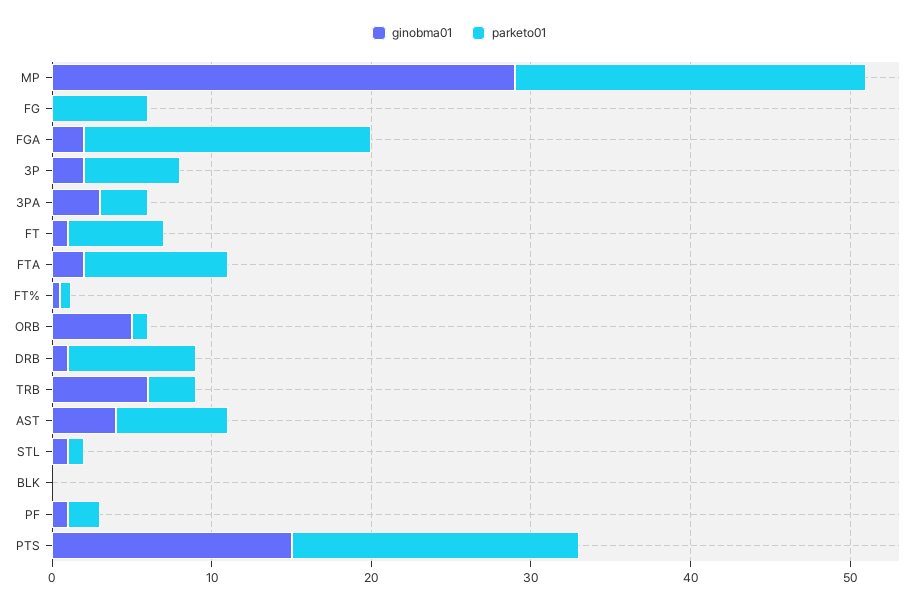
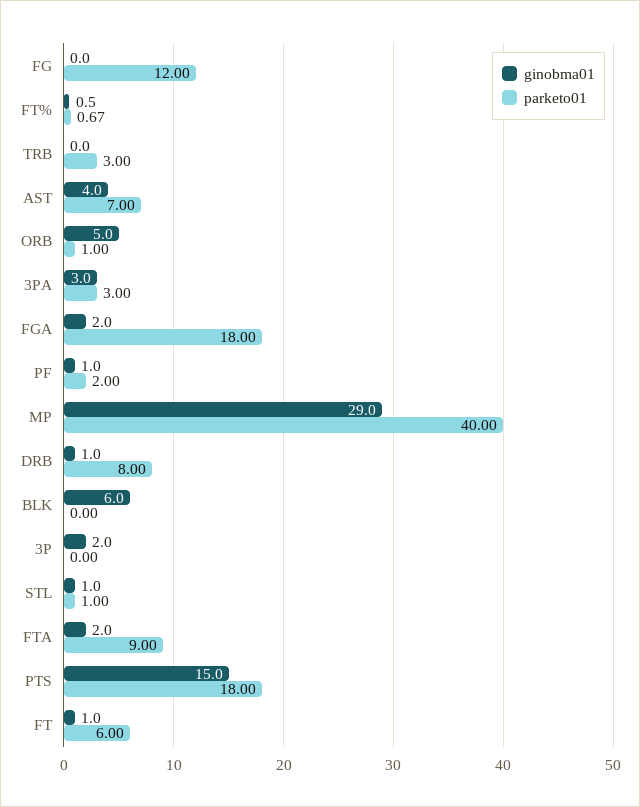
parketo01, MP: 22 -> 40
parketo01, FG: 6 -> 12
parketo01, 3P: 6 -> 0
ginobma01, TRB: 6 -> 0
ginobma01, BLK: 0 -> 6

